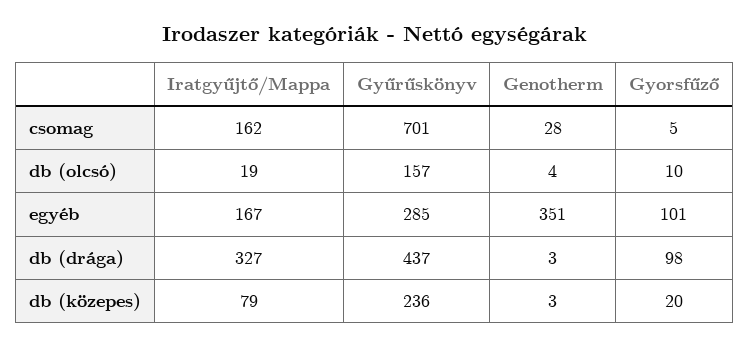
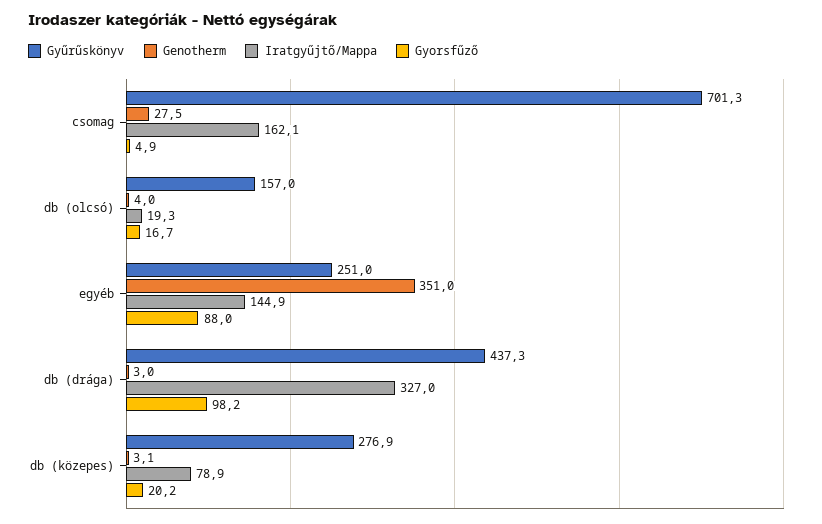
Gyorsfűző, db (olcsó): 10 -> 16.7
Iratgyűjtő/Mappa, egyéb: 167 -> 144.9
Gyűrűskönyv, egyéb: 285 -> 251
Gyorsfűző, egyéb: 101 -> 88
Gyűrűskönyv, db (közepes): 236 -> 276.9

